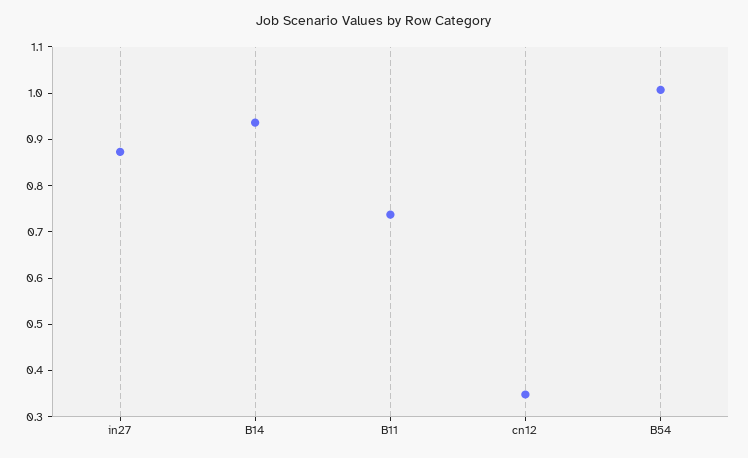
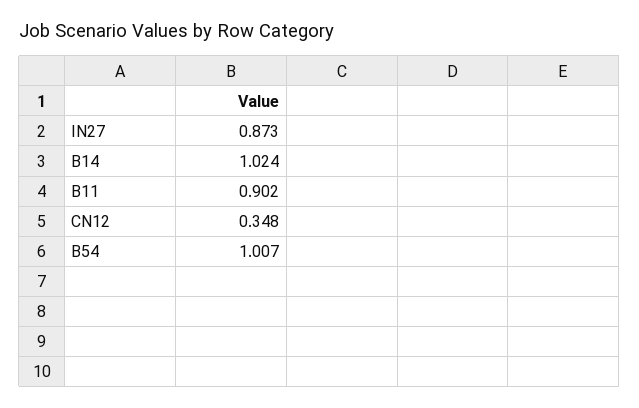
B14: 0.94 -> 1.024
B11: 0.74 -> 0.902

